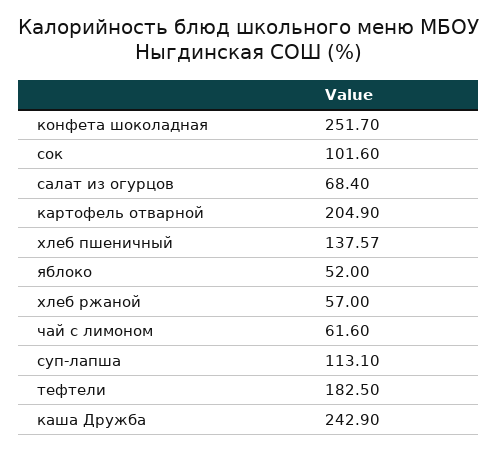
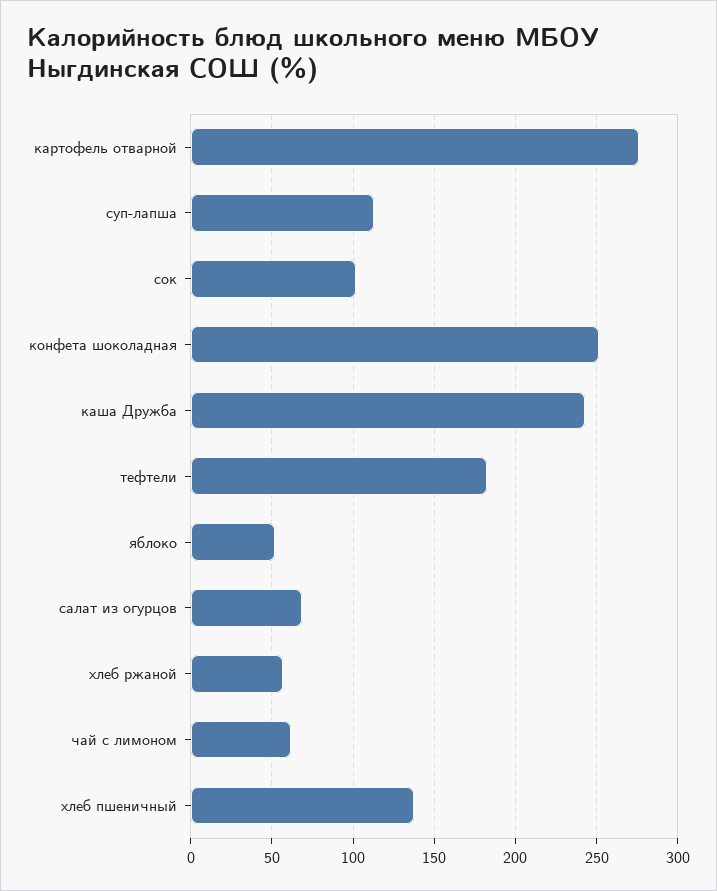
картофель отварной: 204.9 -> 275

